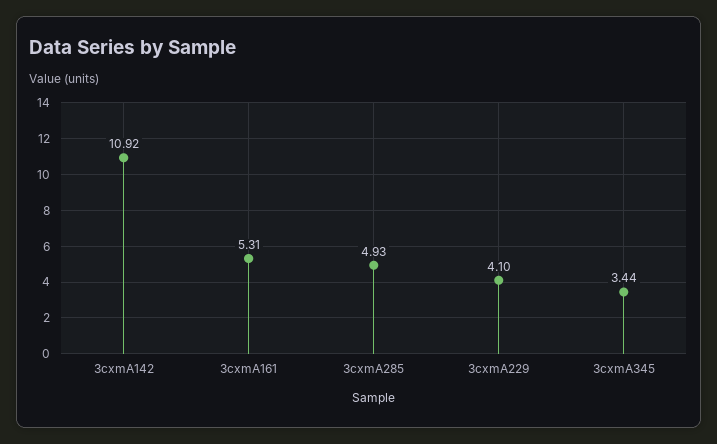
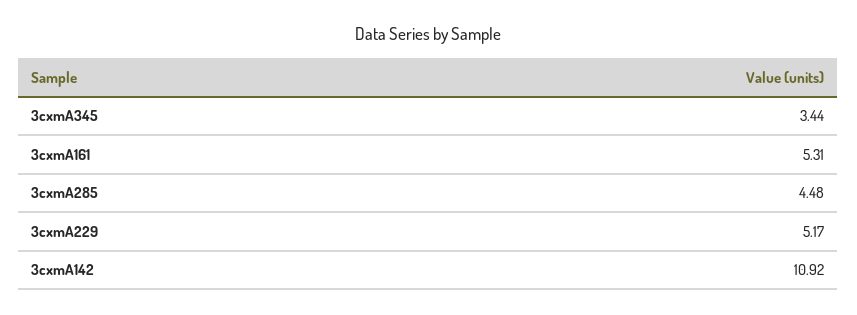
3cxmA285: 4.93 -> 4.48
3cxmA229: 4.1 -> 5.17

